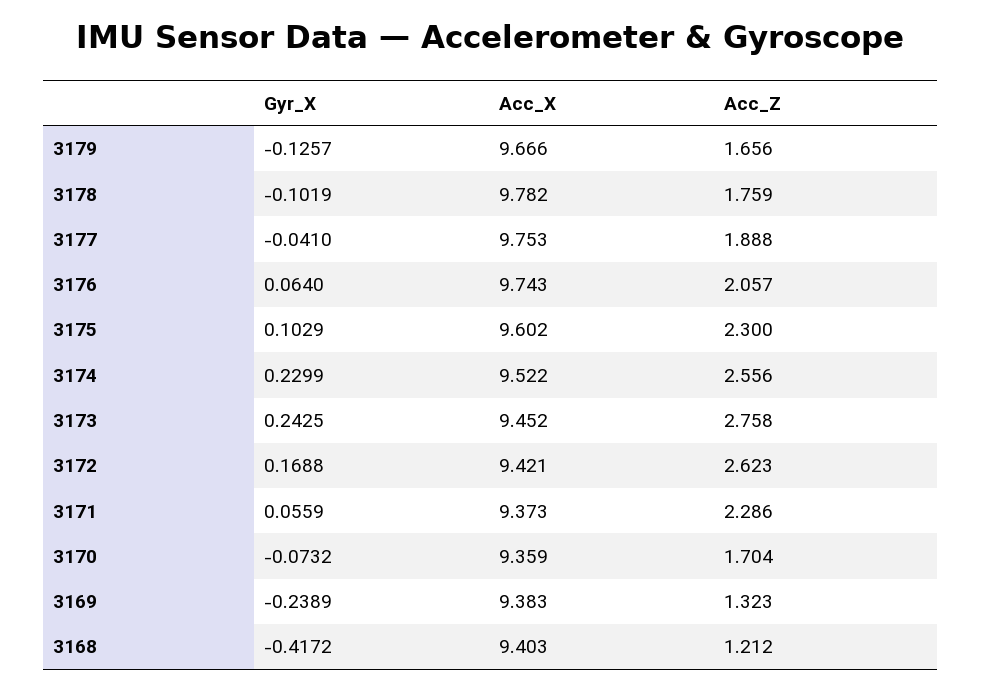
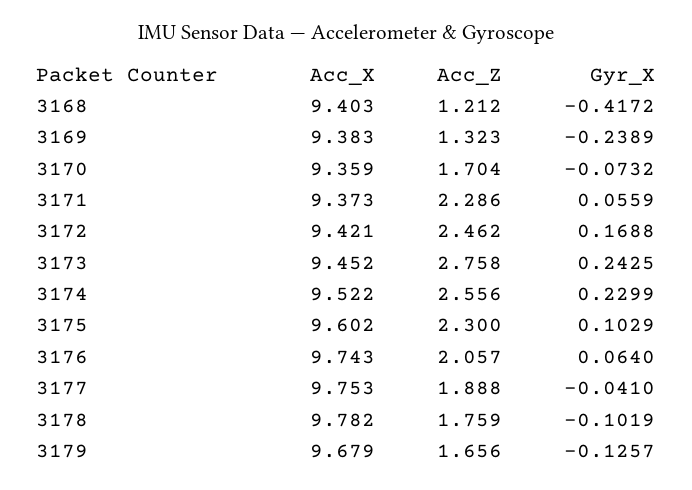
Acc_X, 3179: 9.666 -> 9.679
Acc_Z, 3172: 2.623 -> 2.462

